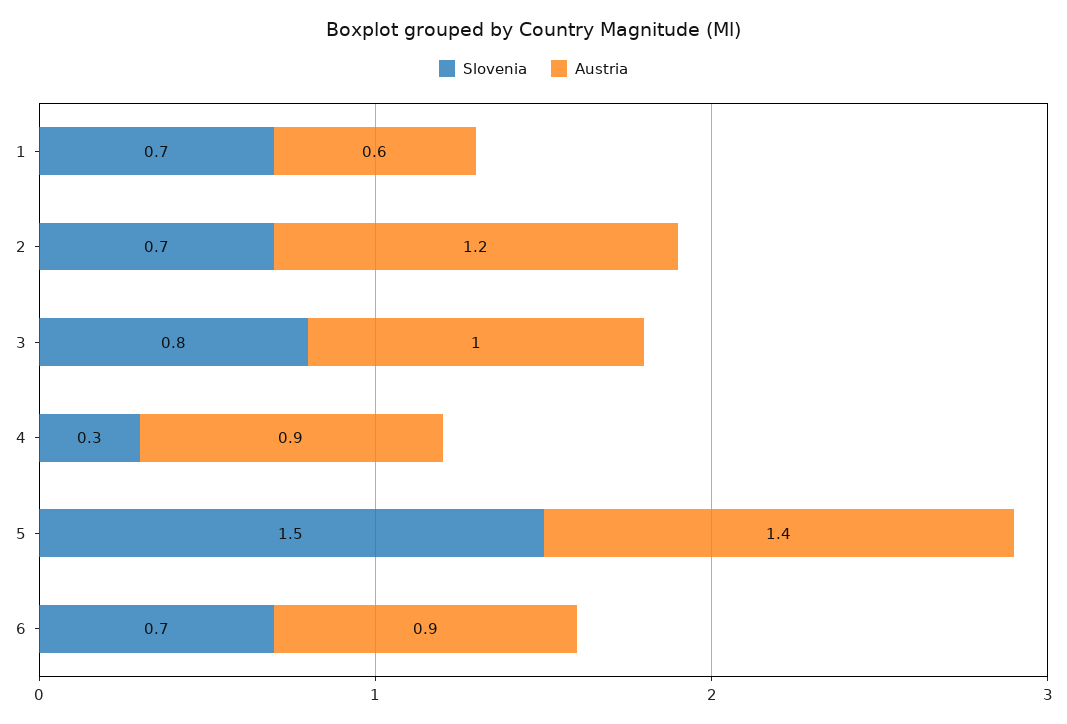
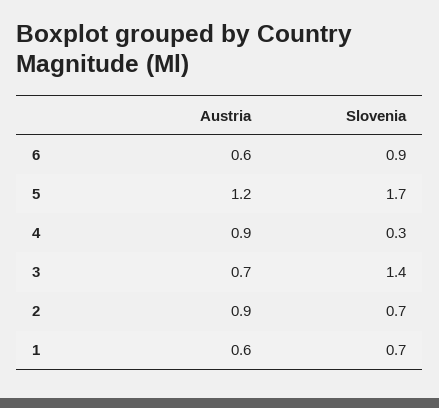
Austria, 2: 1.2 -> 0.9
Slovenia, 3: 0.8 -> 1.4
Austria, 3: 1 -> 0.7
Slovenia, 5: 1.5 -> 1.7
Austria, 5: 1.4 -> 1.2
Slovenia, 6: 0.7 -> 0.9
Austria, 6: 0.9 -> 0.6

